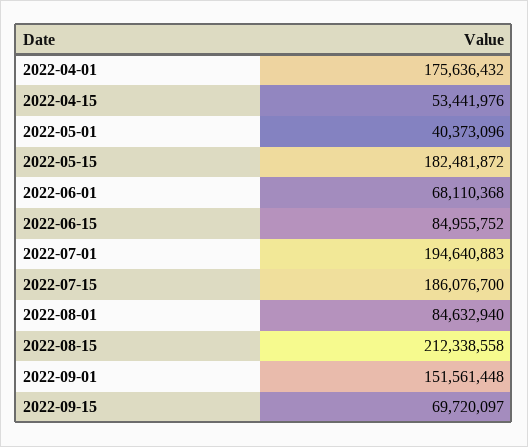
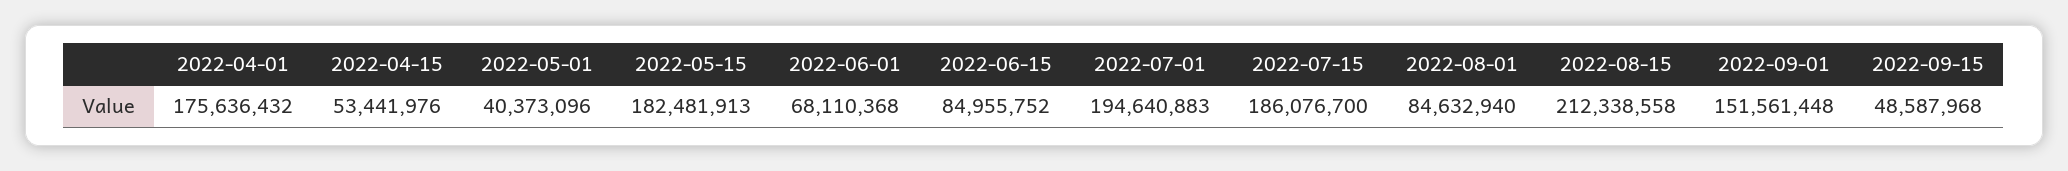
2022-05-15: 182481872 -> 182481913
2022-09-15: 69720097 -> 48587968

